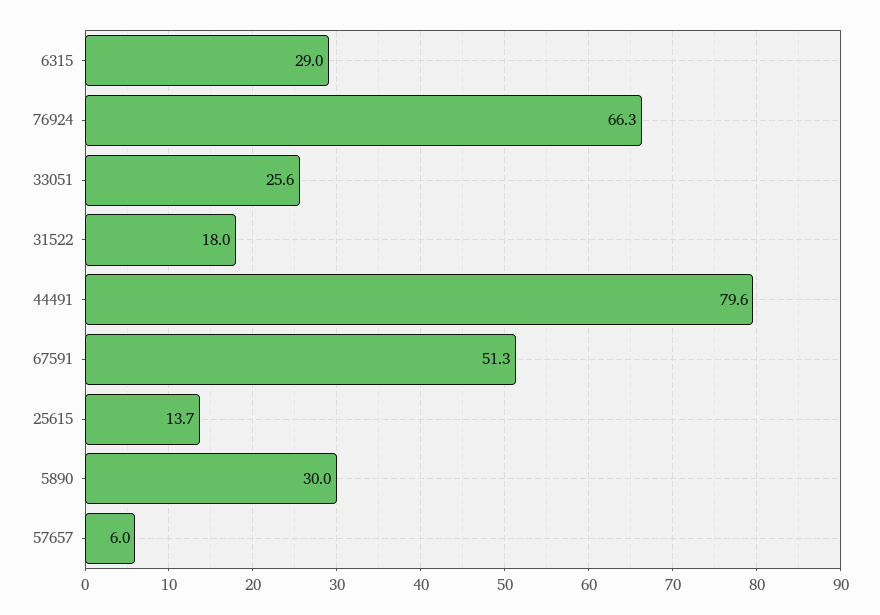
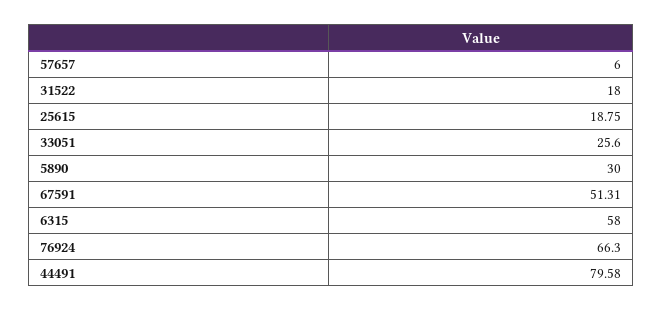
6315: 29 -> 58
25615: 13.7 -> 18.75

